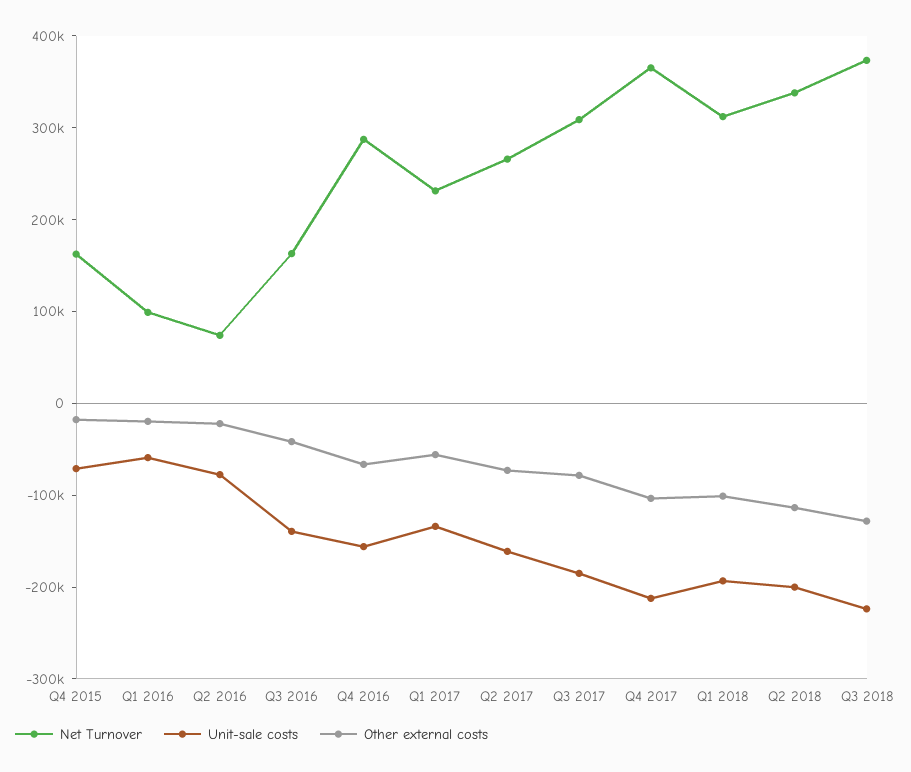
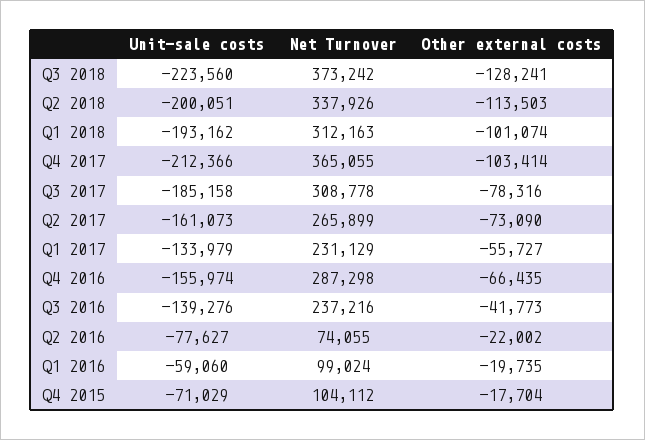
Net Turnover, Q4 2015: 160000 -> 104112
Net Turnover, Q3 2016: 160000 -> 237216

